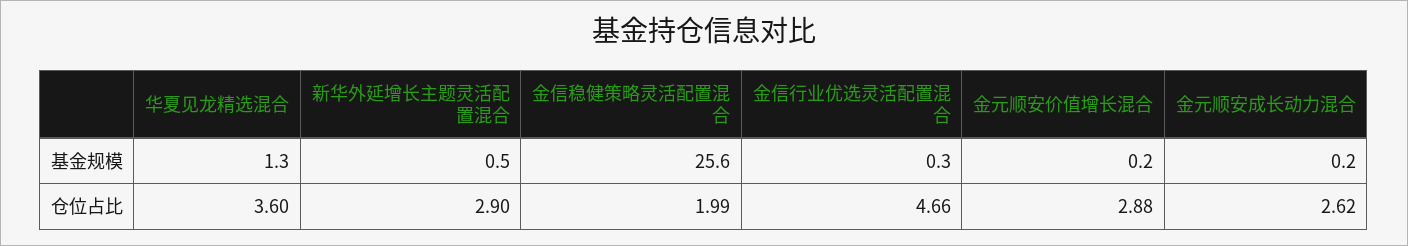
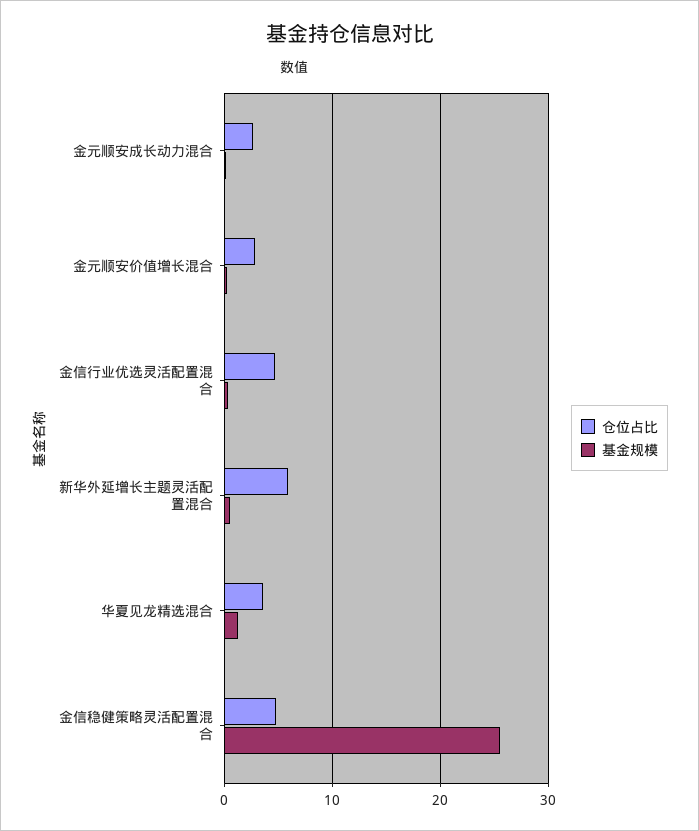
仓位占比, 新华外延增长主题灵活配置混合: 2.9 -> 6
仓位占比, 金信稳健策略灵活配置混合: 1.99 -> 5

